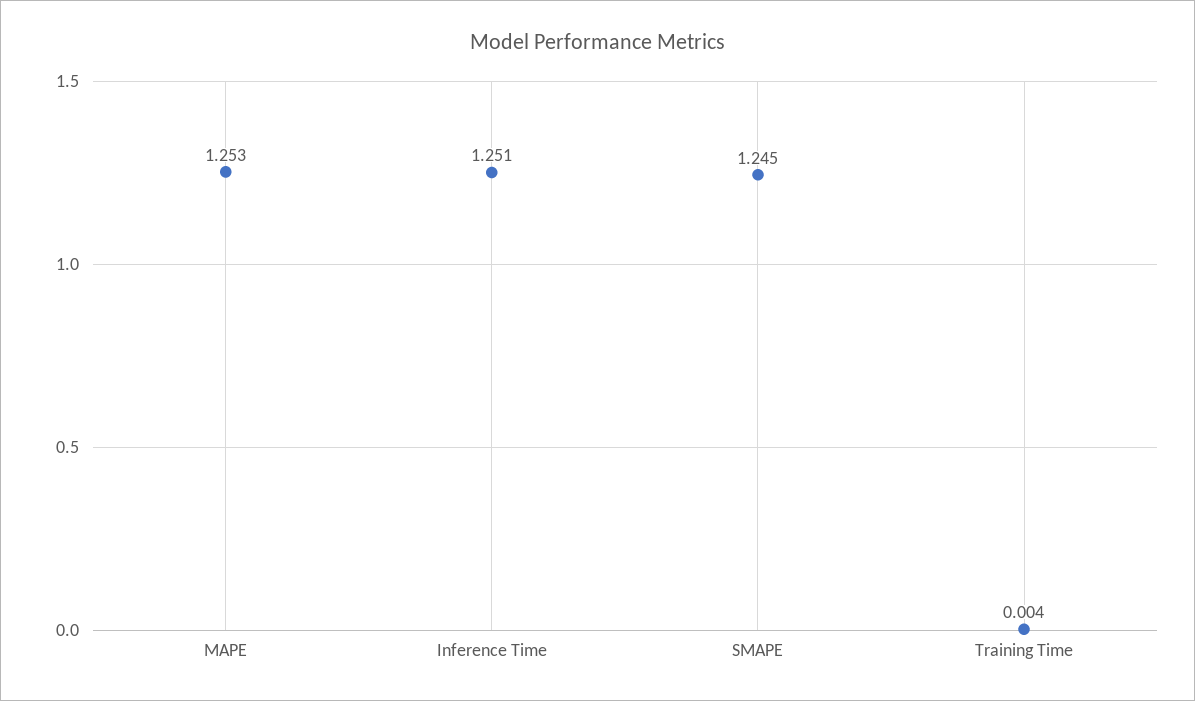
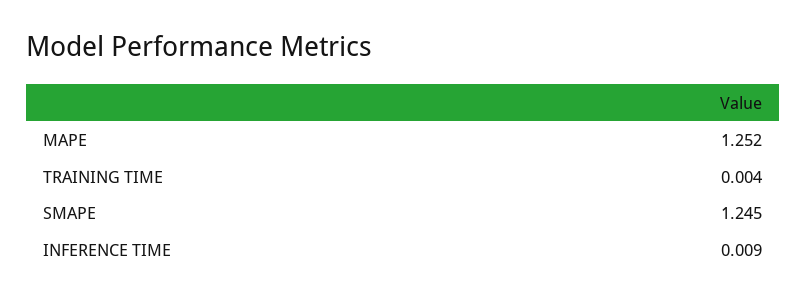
MAPE: 1.253 -> 1.252
Inference Time: 1.251 -> 0.009

